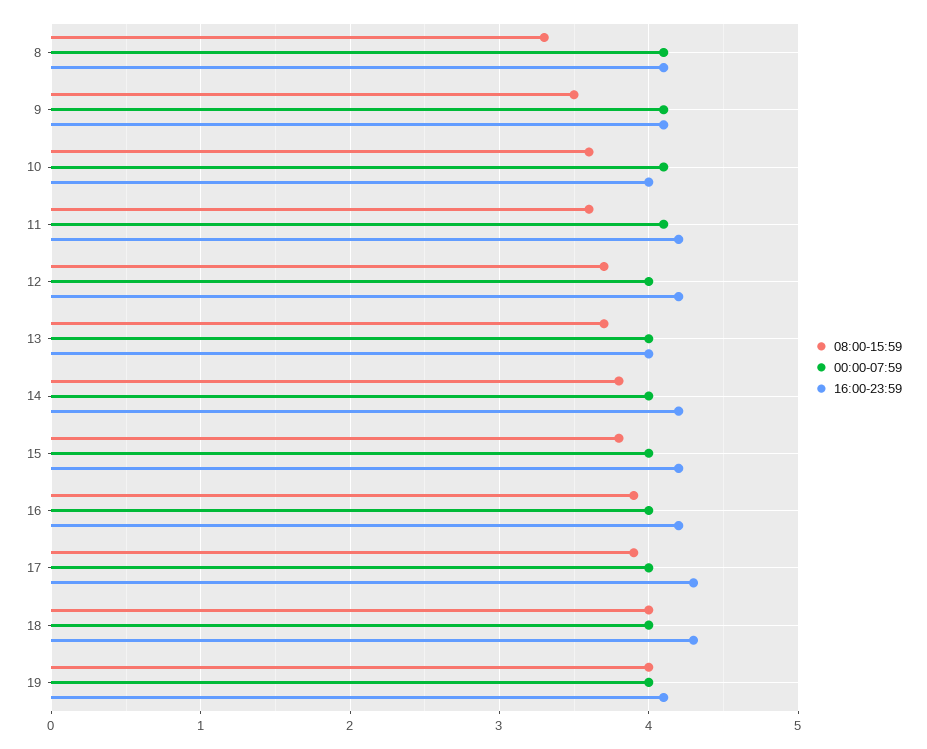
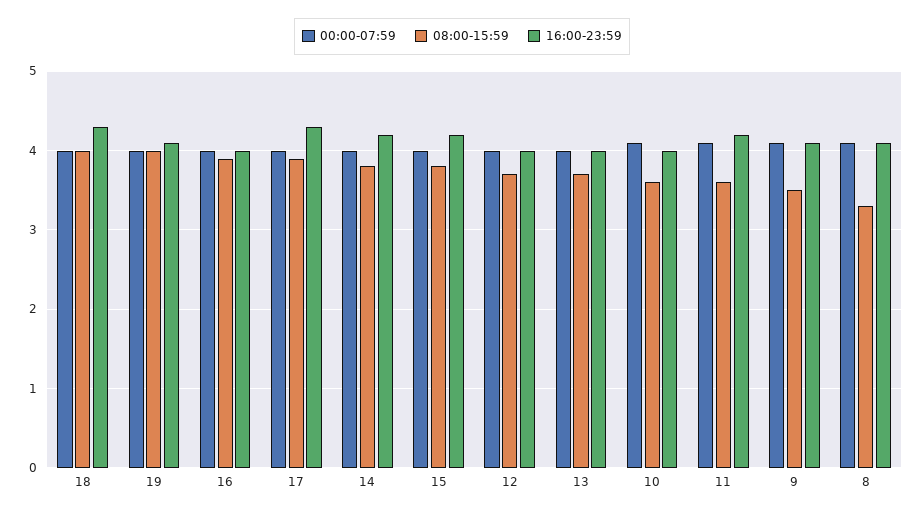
16:00-23:59, 12: 4.2 -> 4
16:00-23:59, 16: 4.2 -> 4

